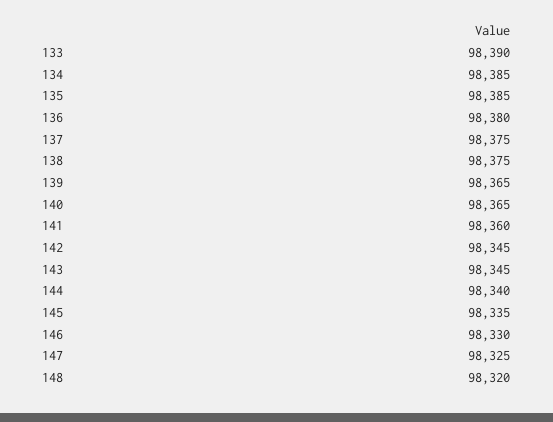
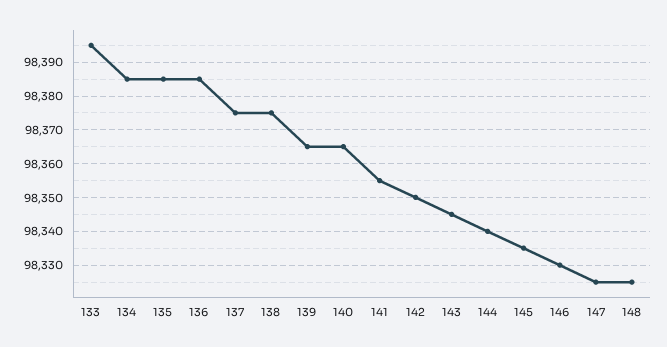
133: 98390 -> 98395
136: 98380 -> 98385
141: 98360 -> 98355
142: 98345 -> 98350
148: 98320 -> 98325

